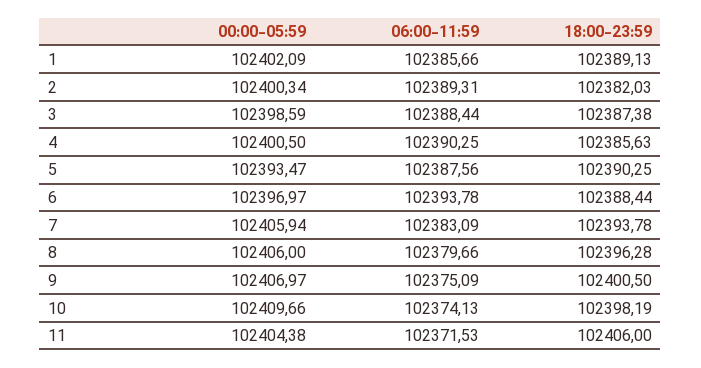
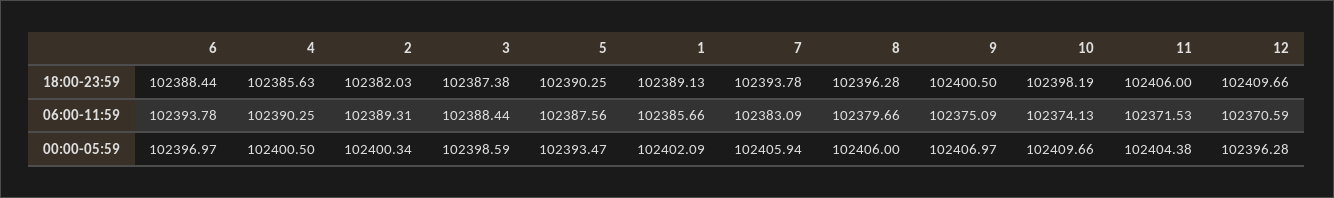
18:00-23:59, 12: none -> 102409.66
06:00-11:59, 12: none -> 102370.59
00:00-05:59, 12: none -> 102396.28

